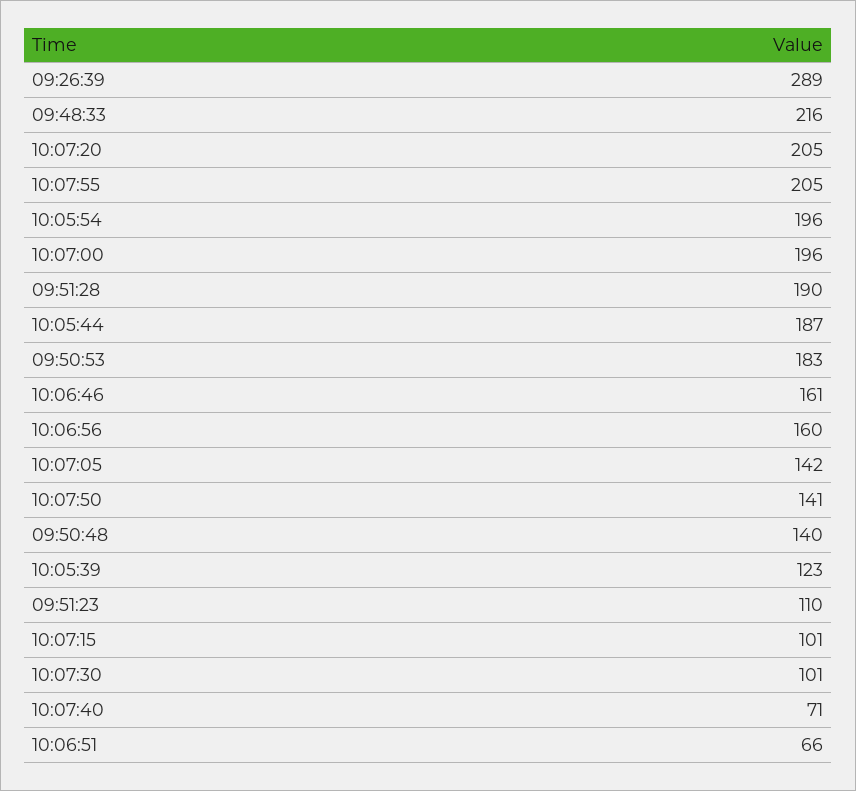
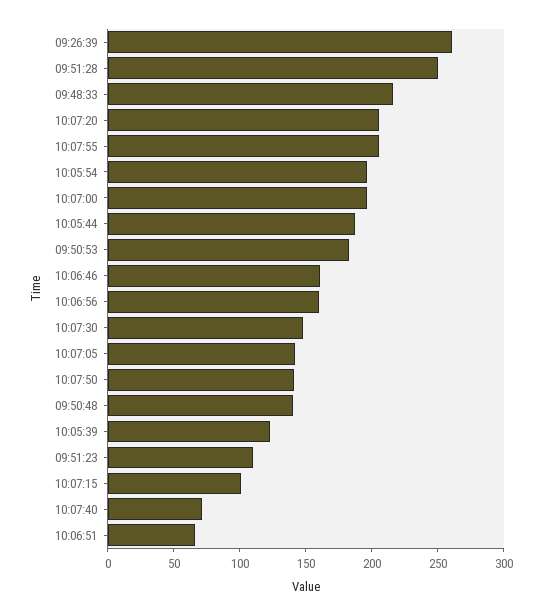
09:26:39: 289 -> 260
09:51:28: 190 -> 250
10:07:30: 101 -> 150

